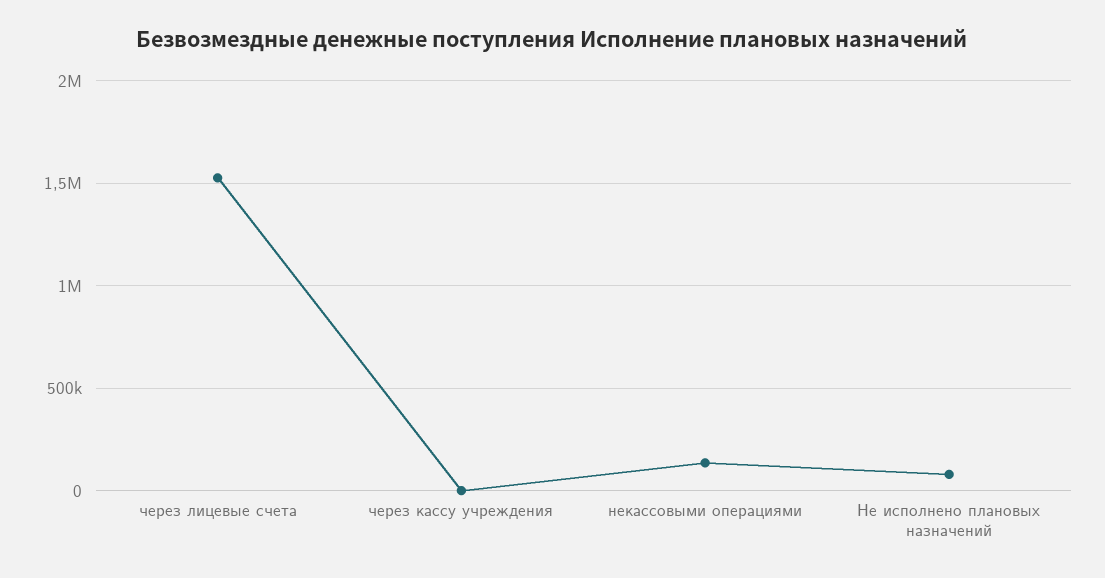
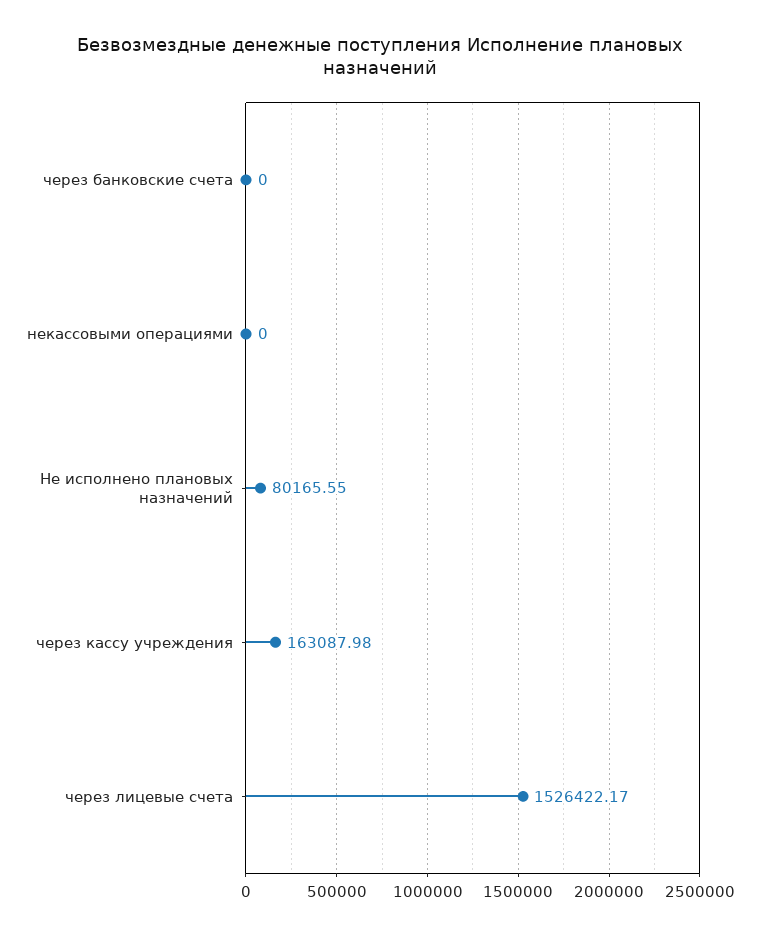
через кассу учреждения: 0 -> 163087.98
некассовыми операциями: 150000 -> 0
через банковские счета: none -> 0

